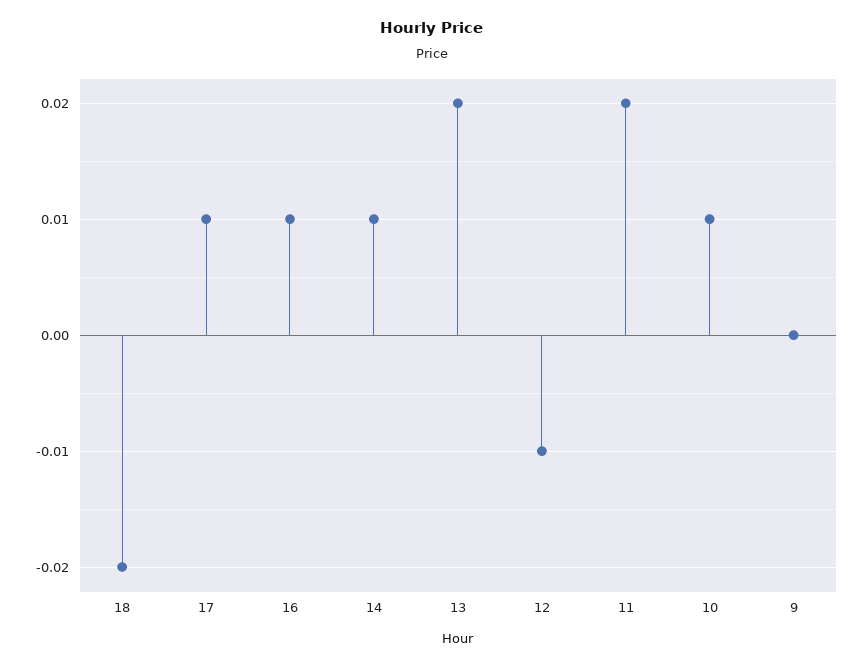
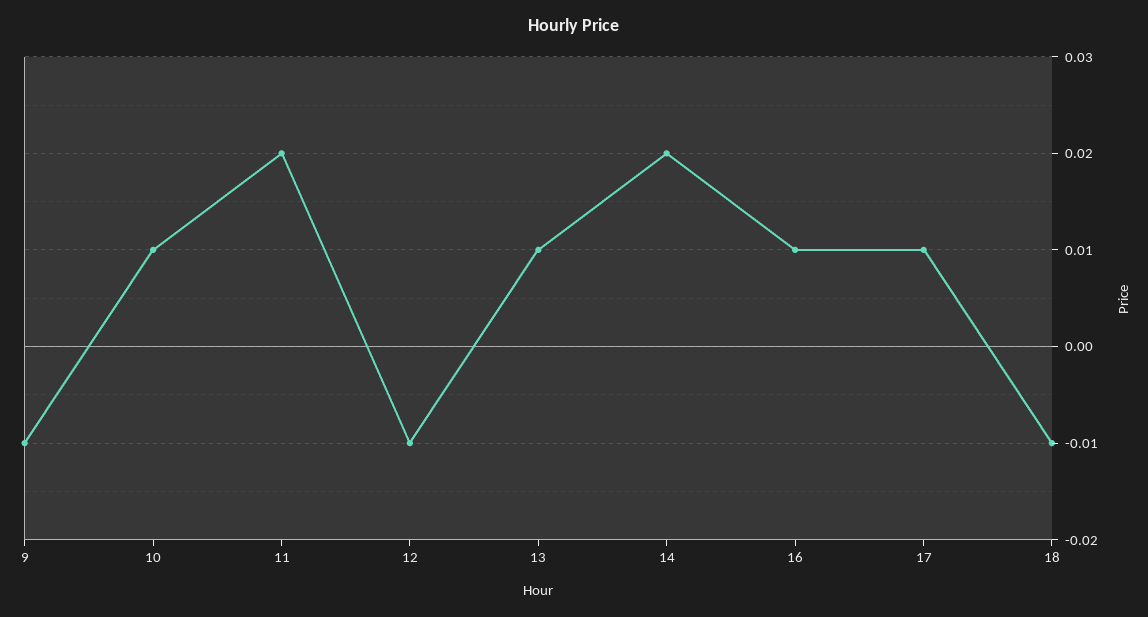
18: -0.02 -> -0.01
14: 0.01 -> 0.02
13: 0.02 -> 0.01
9: 0 -> -0.01

